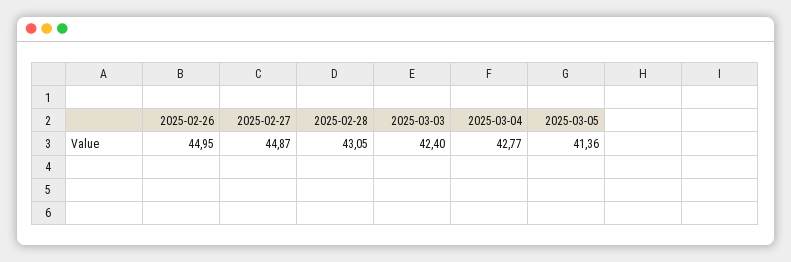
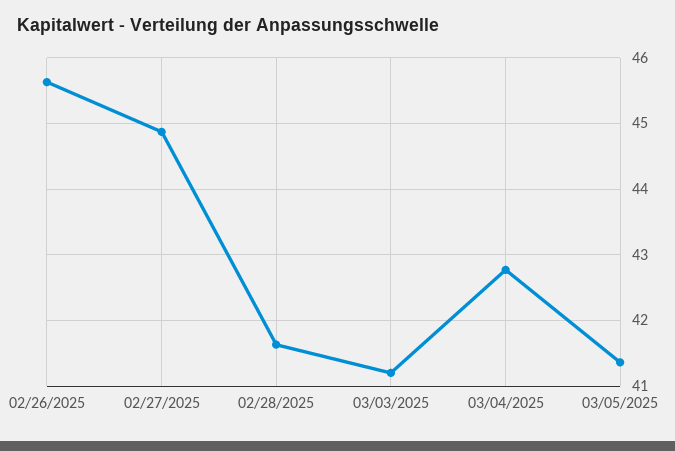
2025-02-26: 44.95 -> 45.6
2025-02-28: 43.05 -> 41.6
2025-03-03: 42.4 -> 41.2

